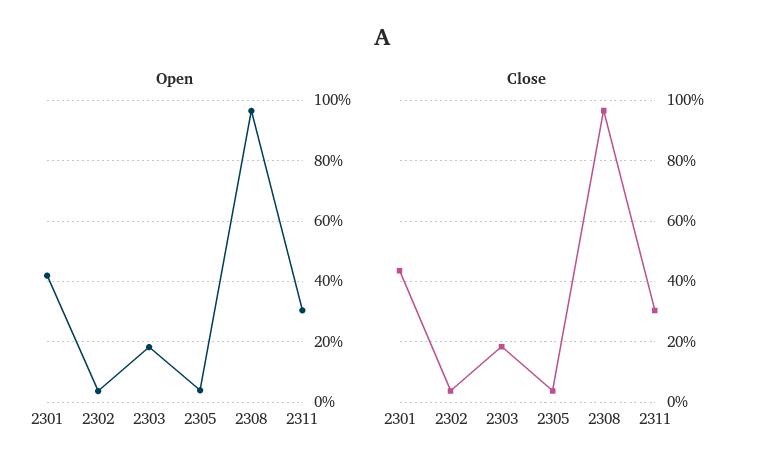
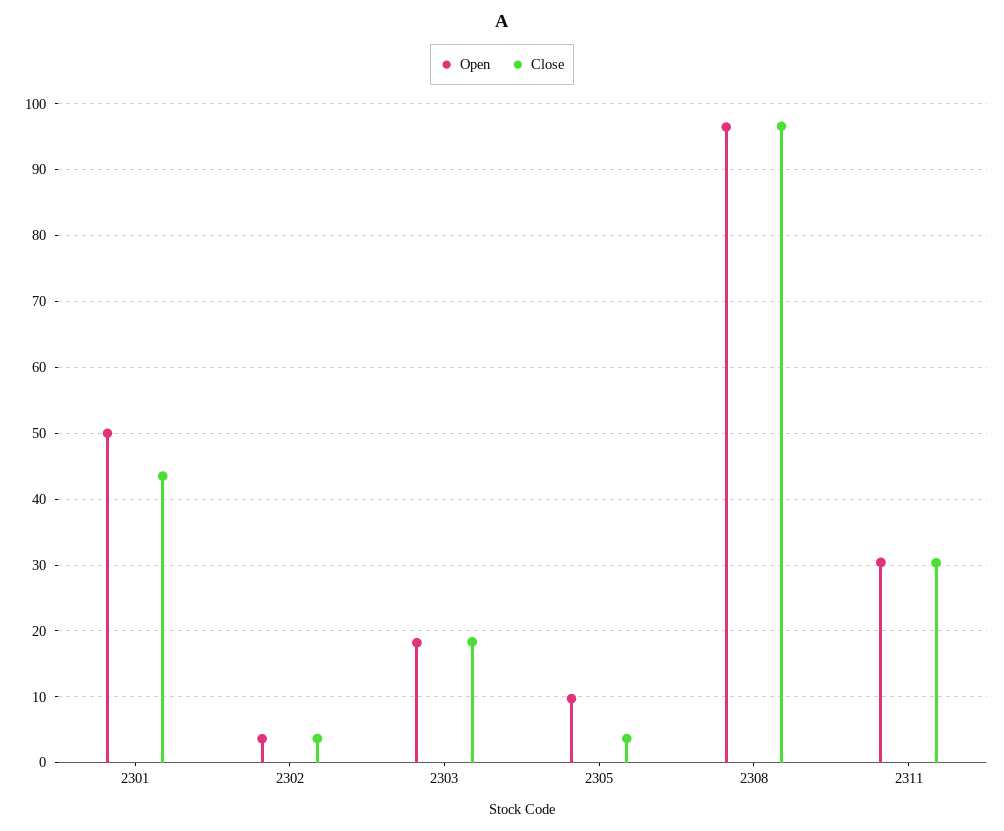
Open, 2301: 42 -> 50
Open, 2305: 4 -> 10

